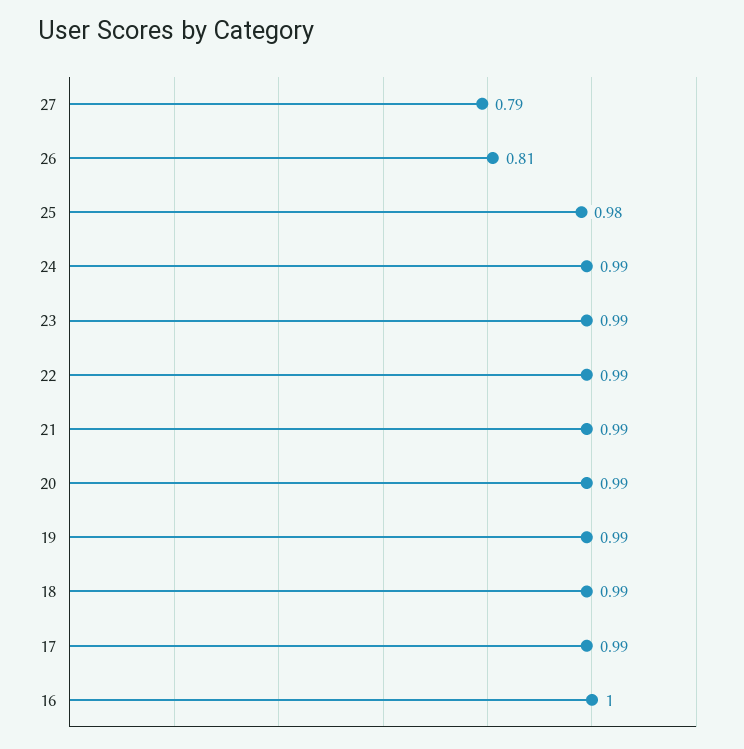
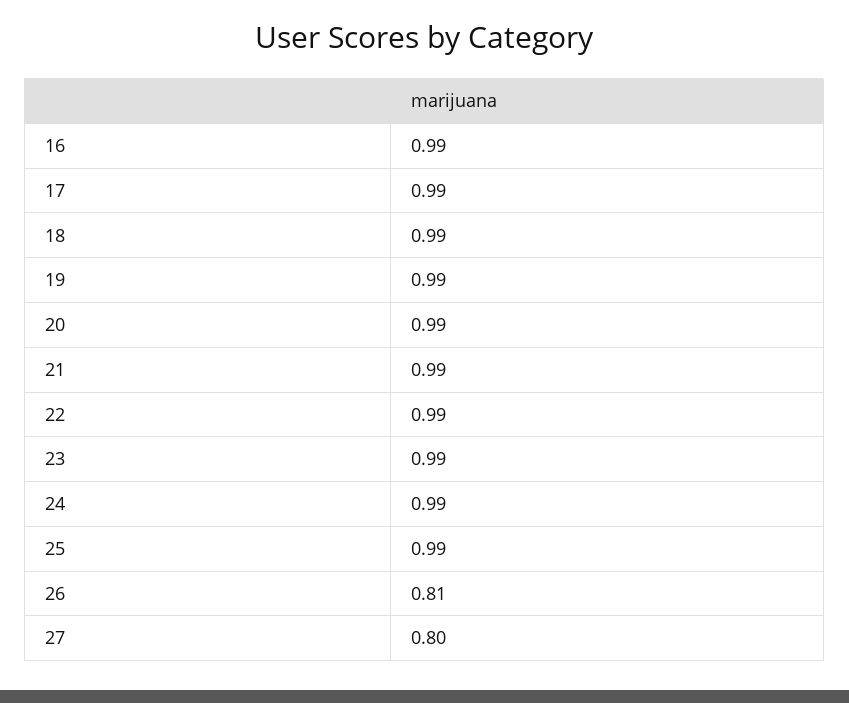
27: 0.79 -> 0.8
25: 0.98 -> 0.99
16: 1 -> 0.99

